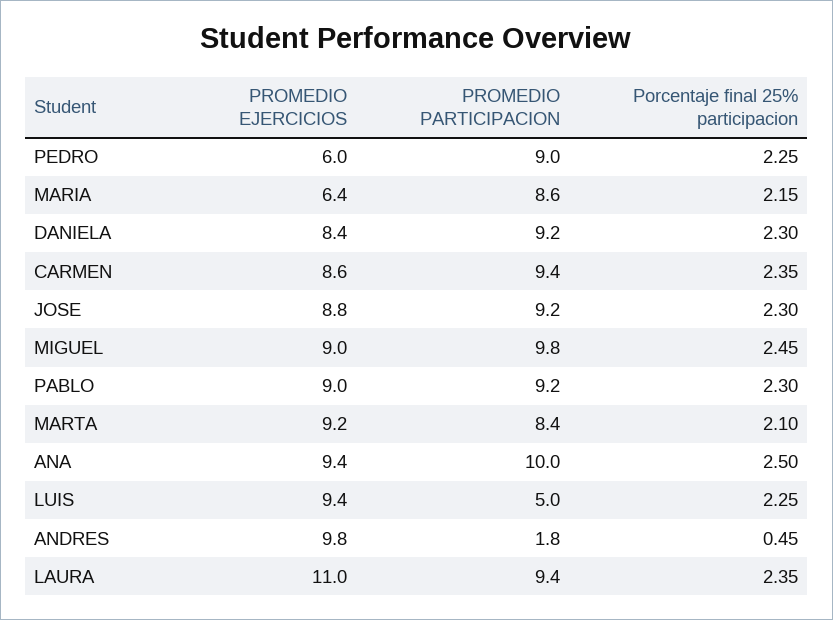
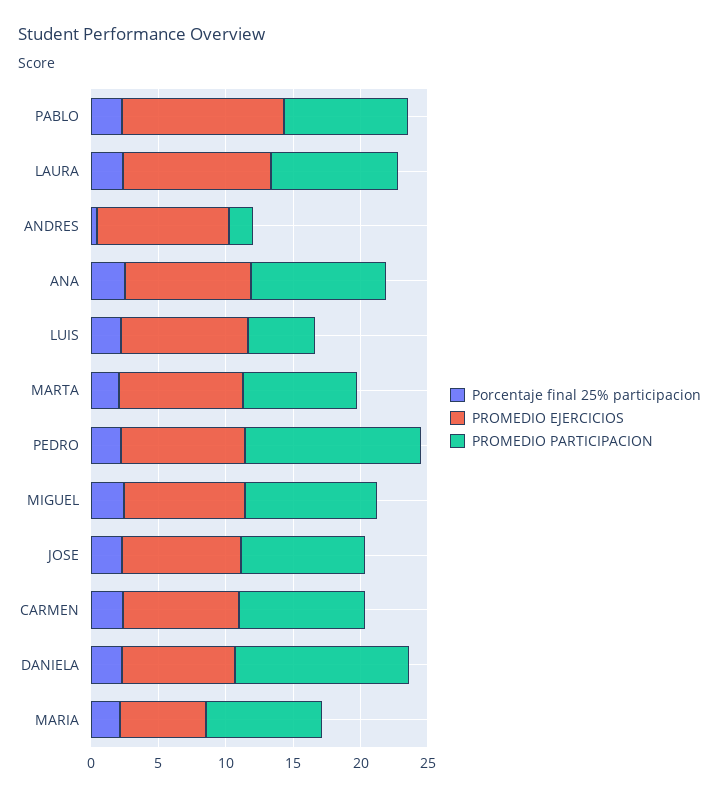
PROMEDIO EJERCICIOS, PEDRO: 6 -> 9
PROMEDIO PARTICIPACION, PEDRO: 9 -> 13
PROMEDIO PARTICIPACION, DANIELA: 9.2 -> 13
PROMEDIO EJERCICIOS, PABLO: 9 -> 12

